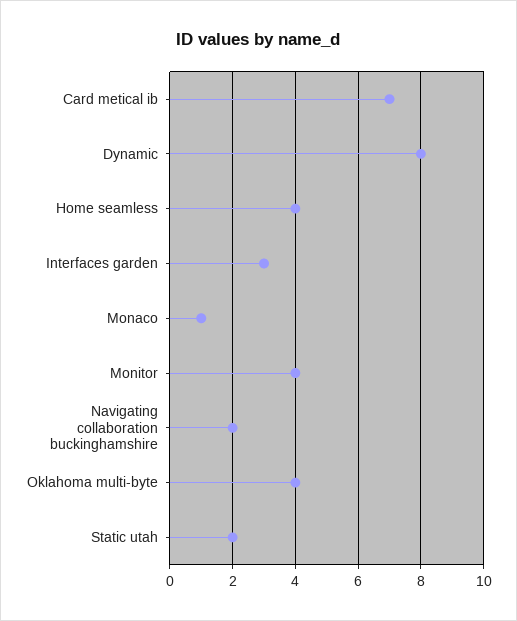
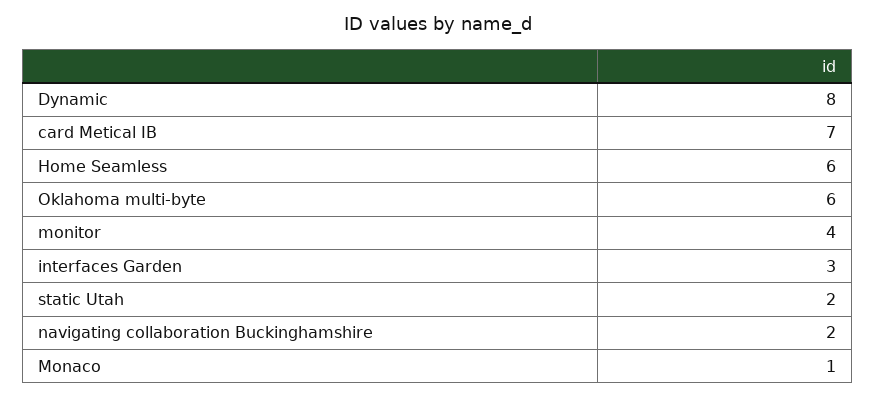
Home seamless: 4 -> 6
Oklahoma multi-byte: 4 -> 6

